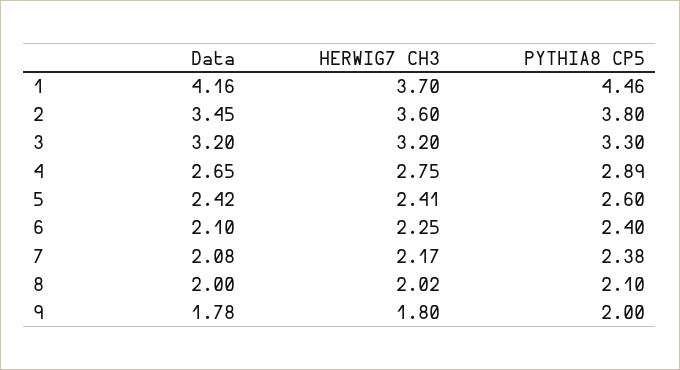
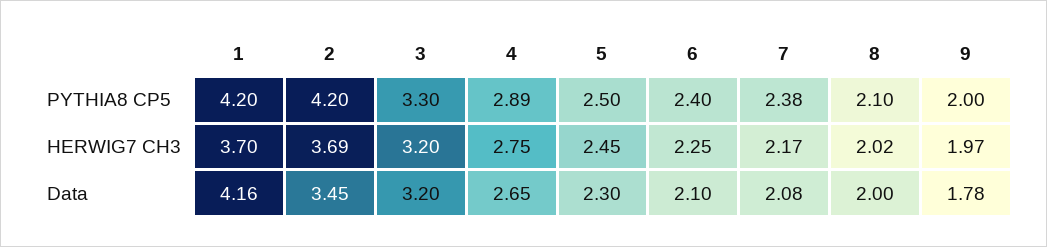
PYTHIA8 CP5, 1: 4.46 -> 4.2
HERWIG7 CH3, 2: 3.6 -> 3.69
PYTHIA8 CP5, 2: 3.8 -> 4.2
Data, 5: 2.42 -> 2.3
HERWIG7 CH3, 5: 2.41 -> 2.45
PYTHIA8 CP5, 5: 2.6 -> 2.5
HERWIG7 CH3, 9: 1.8 -> 1.97

